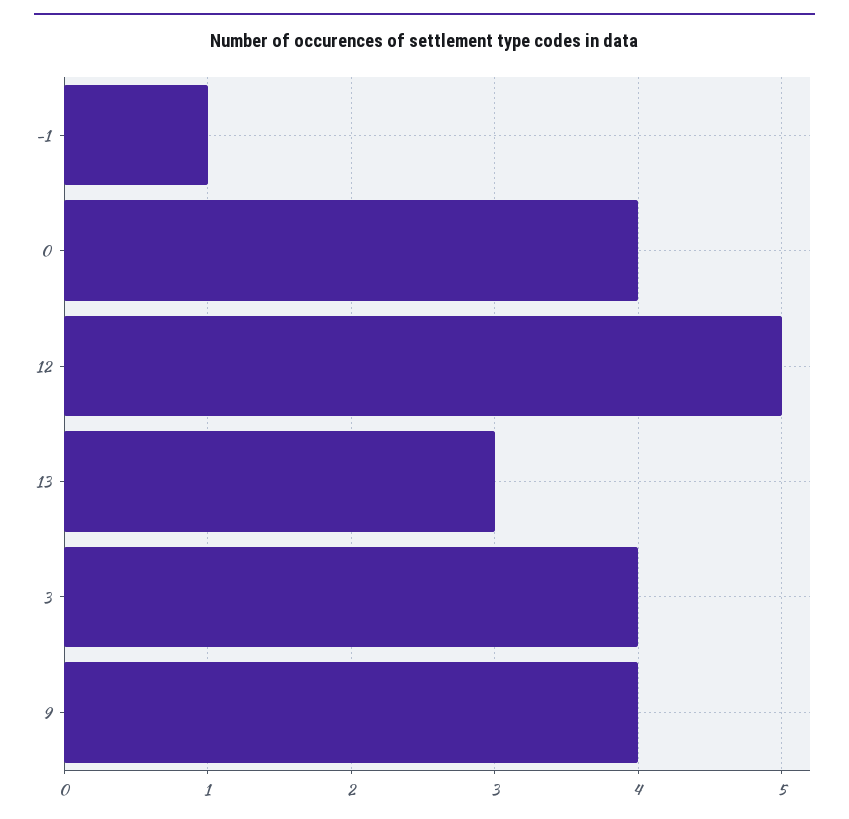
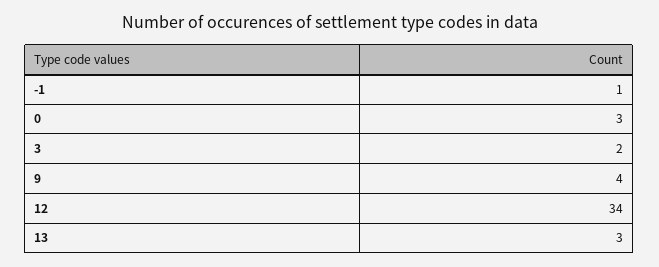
0: 4 -> 3
12: 5 -> 34
3: 4 -> 2

